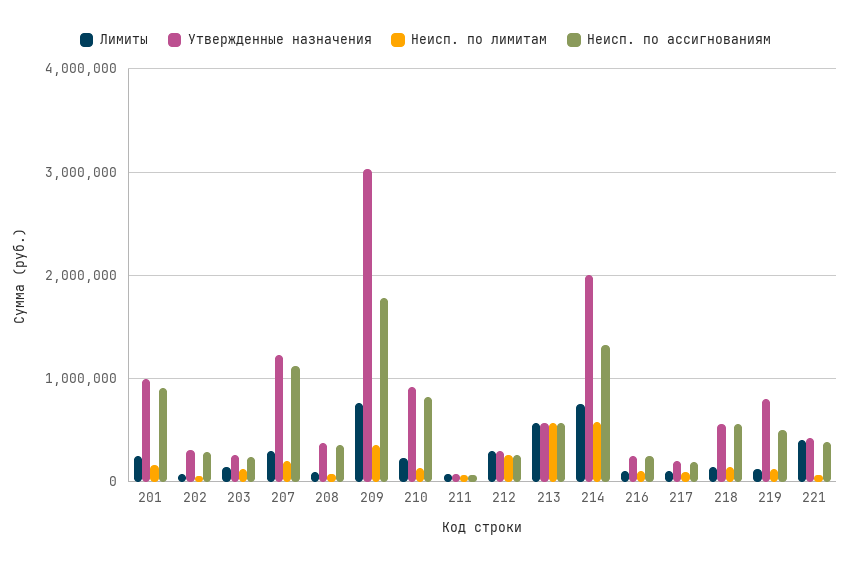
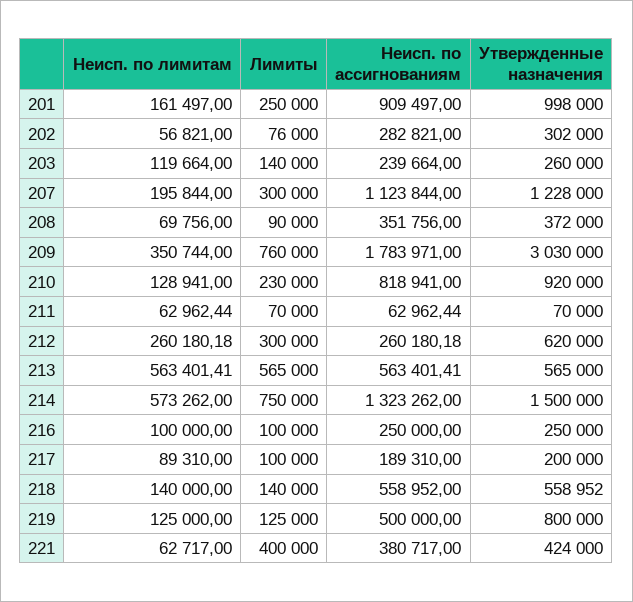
Утвержденные назначения, 212: 300000 -> 620000
Утвержденные назначения, 214: 2000000 -> 1500000

